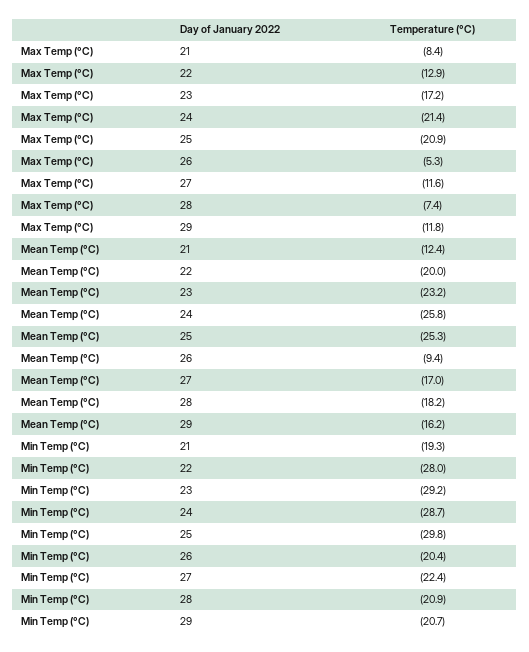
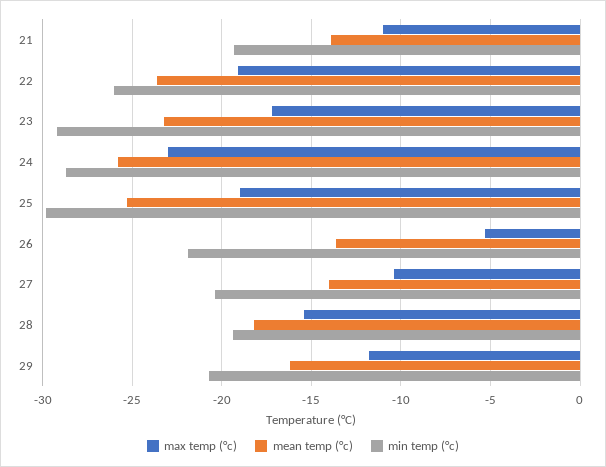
Max Temp (°C), 21: -8.4 -> -11
Max Temp (°C), 22: -12.9 -> -19
Max Temp (°C), 24: -21.4 -> -23
Max Temp (°C), 25: -20.9 -> -19
Max Temp (°C), 27: -11.6 -> -10.5
Max Temp (°C), 28: -7.4 -> -15.5
Mean Temp (°C), 21: -12.4 -> -14
Mean Temp (°C), 22: -20 -> -23.5
Mean Temp (°C), 26: -9.4 -> -13.5
Mean Temp (°C), 27: -17 -> -14
Min Temp (°C), 22: -28 -> -26
Min Temp (°C), 26: -20.4 -> -22
Min Temp (°C), 27: -22.4 -> -20.5
Min Temp (°C), 28: -20.9 -> -19.5

